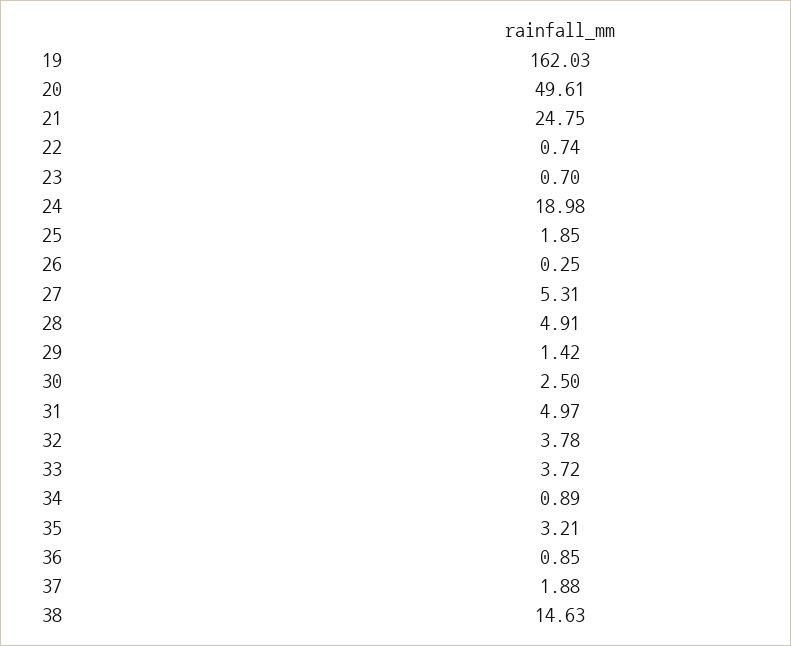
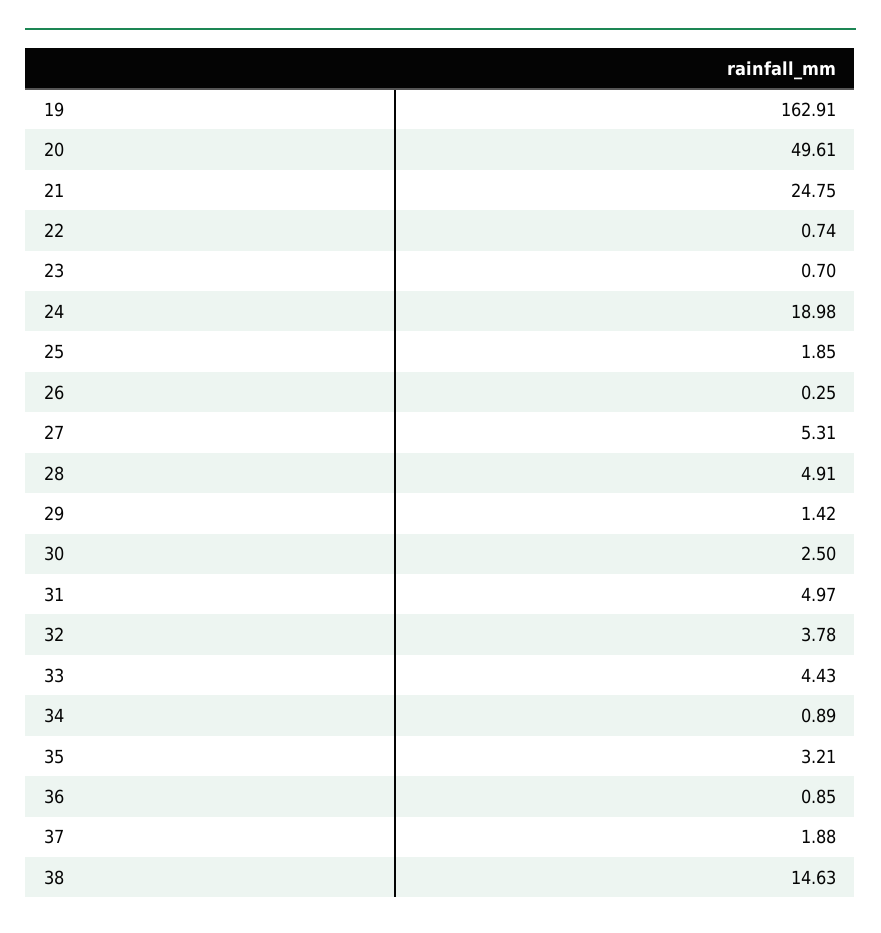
19: 162.03 -> 162.91
33: 3.72 -> 4.43

